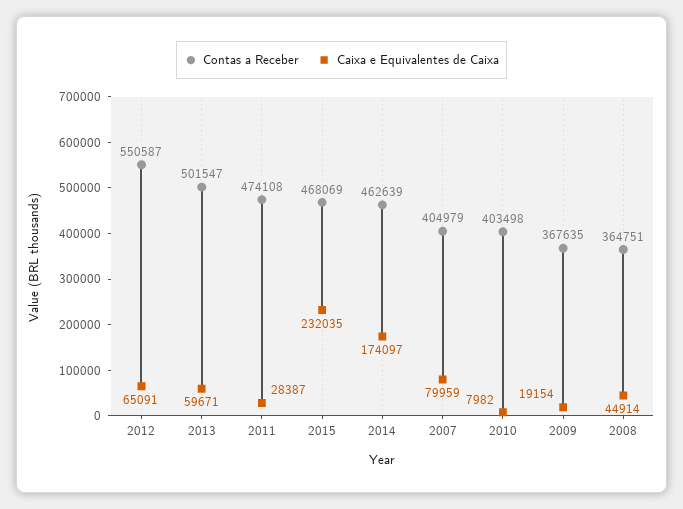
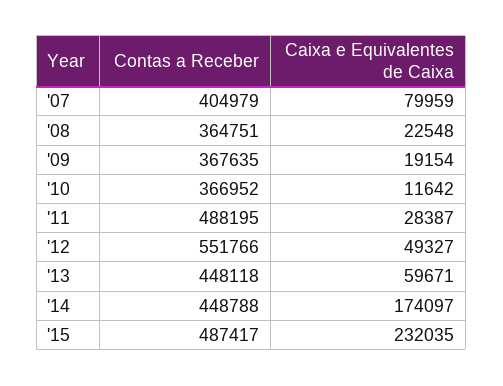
Contas a Receber, 2012: 550587 -> 551766
Caixa e Equivalentes de Caixa, 2012: 65091 -> 49327
Contas a Receber, 2013: 501547 -> 448118
Contas a Receber, 2011: 474108 -> 488195
Contas a Receber, 2015: 468069 -> 487417
Contas a Receber, 2014: 462639 -> 448788
Contas a Receber, 2010: 403498 -> 366952
Caixa e Equivalentes de Caixa, 2010: 7982 -> 11642
Caixa e Equivalentes de Caixa, 2008: 44914 -> 22548

